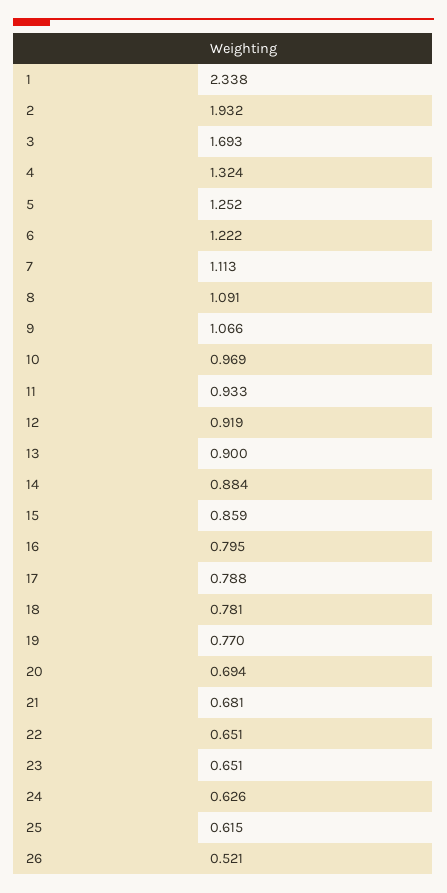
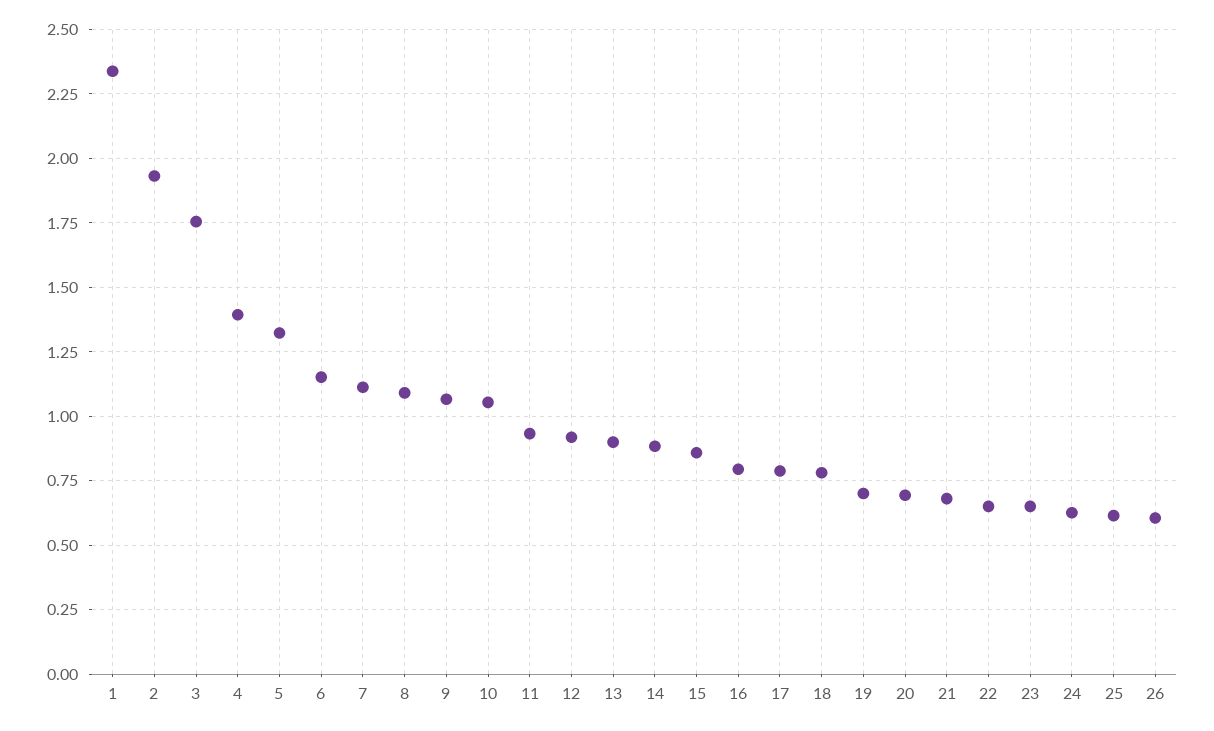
3: 1.693 -> 1.75
4: 1.324 -> 1.4
5: 1.252 -> 1.325
6: 1.222 -> 1.15
10: 0.969 -> 1.05
19: 0.77 -> 0.7
26: 0.521 -> 0.6

